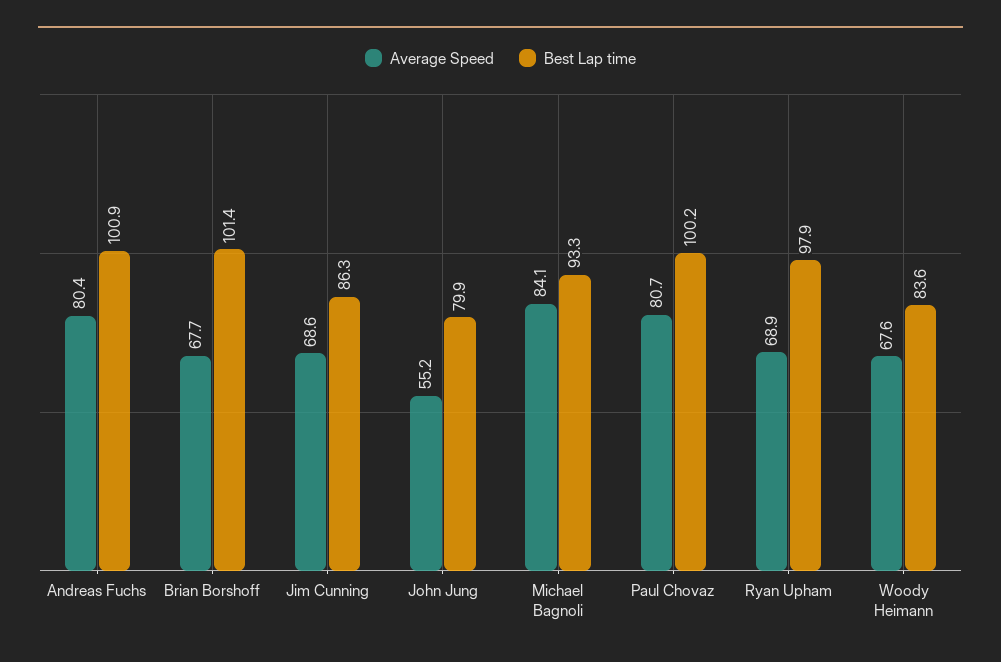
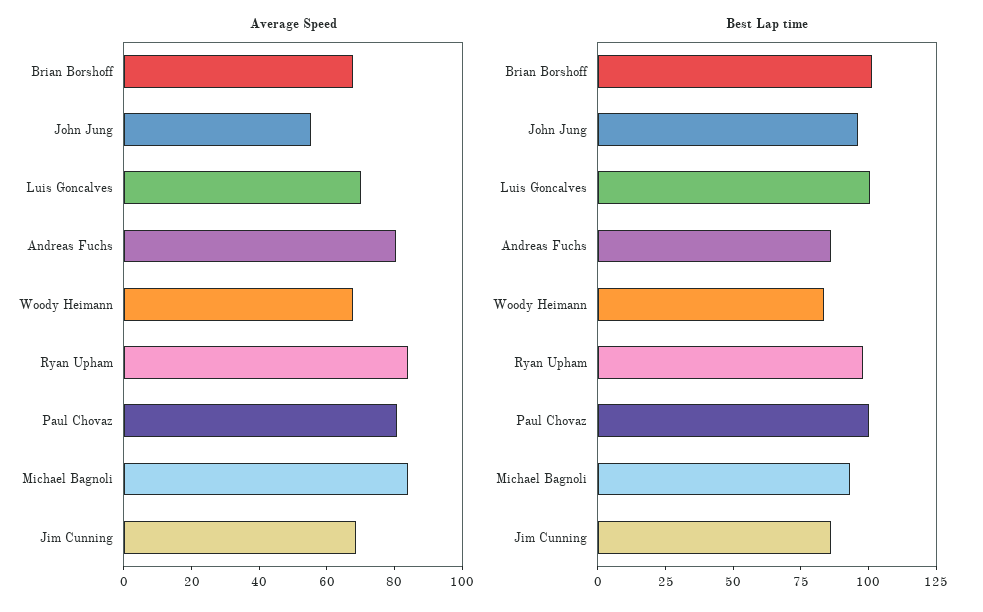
Best Lap time, Andreas Fuchs: 100.9 -> 85
Best Lap time, John Jung: 79.9 -> 95
Average Speed, Ryan Upham: 68.9 -> 85
Average Speed, Luis Goncalves: none -> 70
Best Lap time, Luis Goncalves: none -> 100

